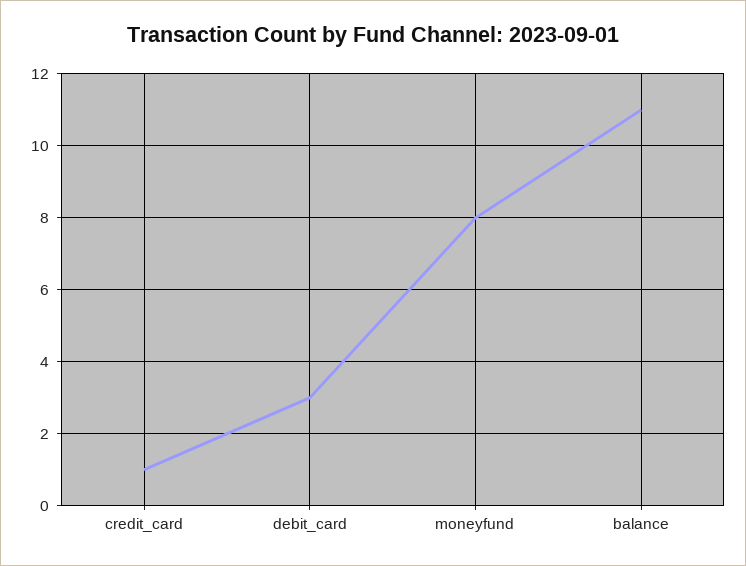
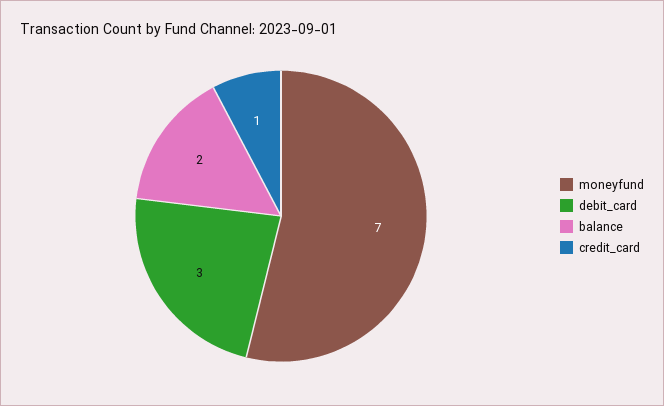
moneyfund: 8 -> 7
balance: 11 -> 2

